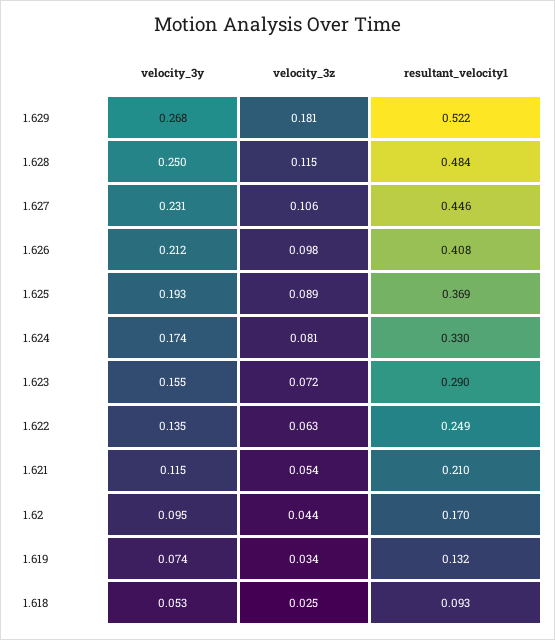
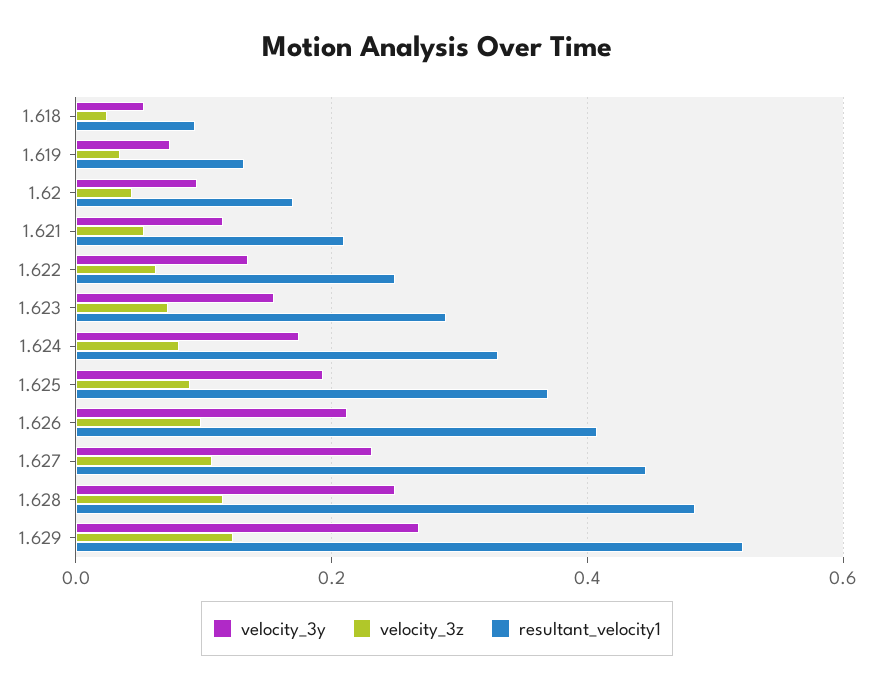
velocity_3z, 1.629: 0.181 -> 0.12

